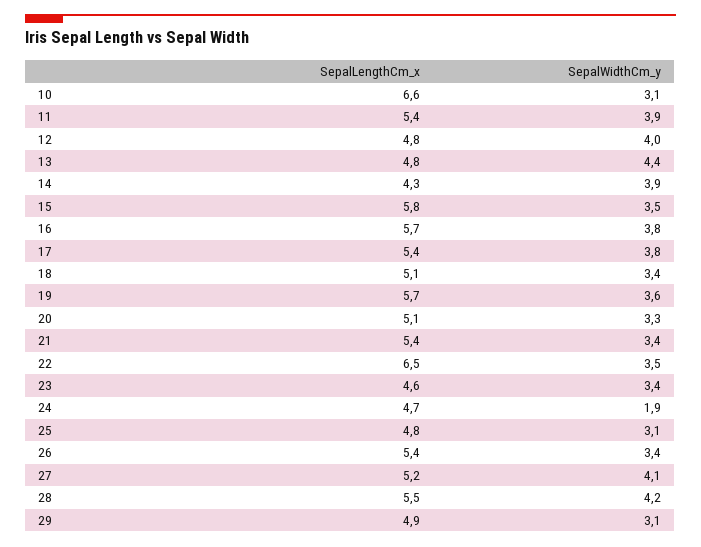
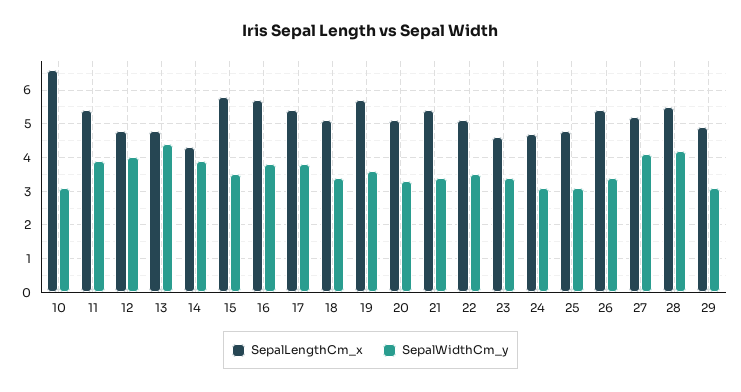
SepalLengthCm_x, 22: 6.5 -> 5
SepalWidthCm_y, 24: 1.9 -> 3

